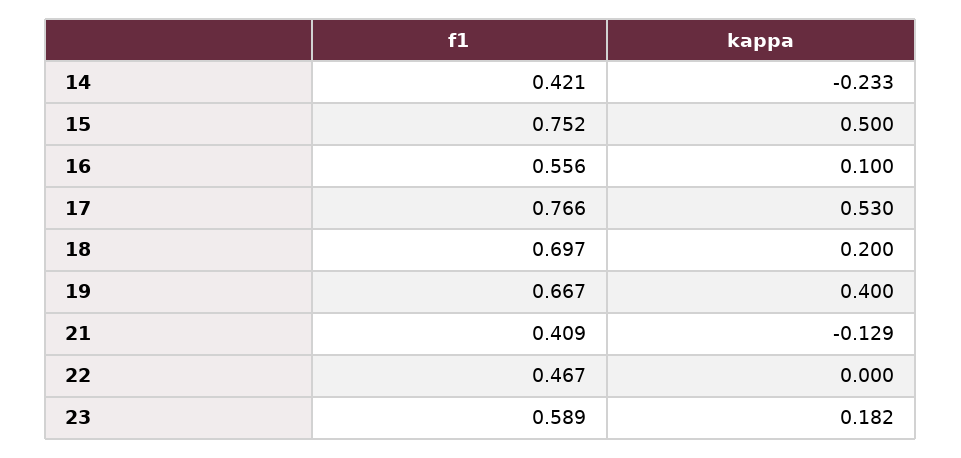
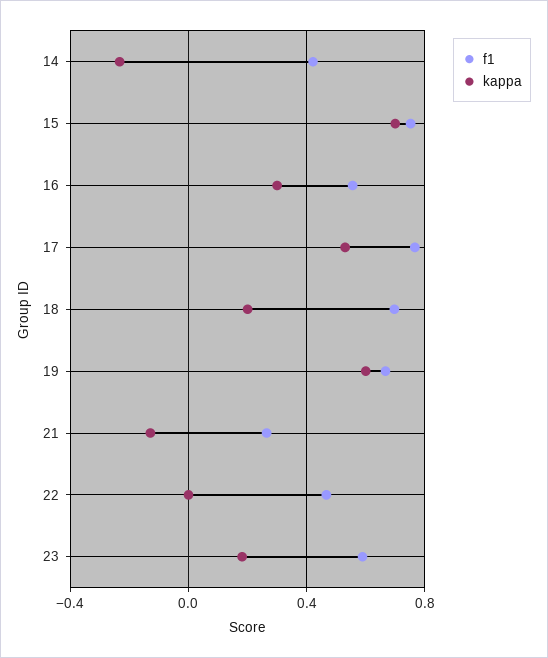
kappa, 15: 0.5 -> 0.7
kappa, 16: 0.1 -> 0.3
kappa, 19: 0.4 -> 0.6
f1, 21: 0.409 -> 0.25

